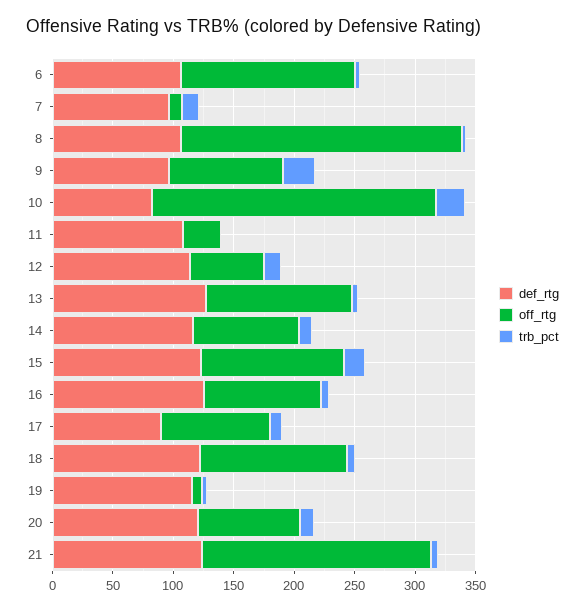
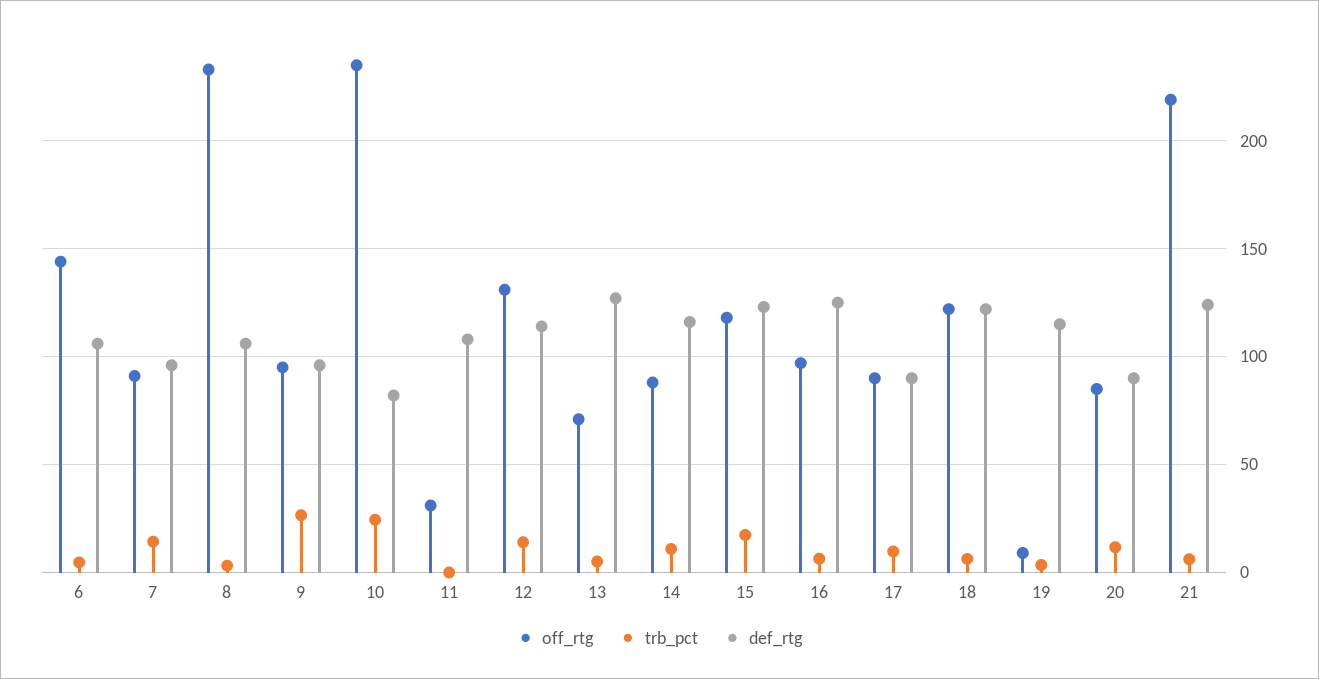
off_rtg, 7: 10 -> 90
off_rtg, 12: 60 -> 130
off_rtg, 13: 120 -> 70
def_rtg, 20: 120 -> 90
off_rtg, 21: 190 -> 220

